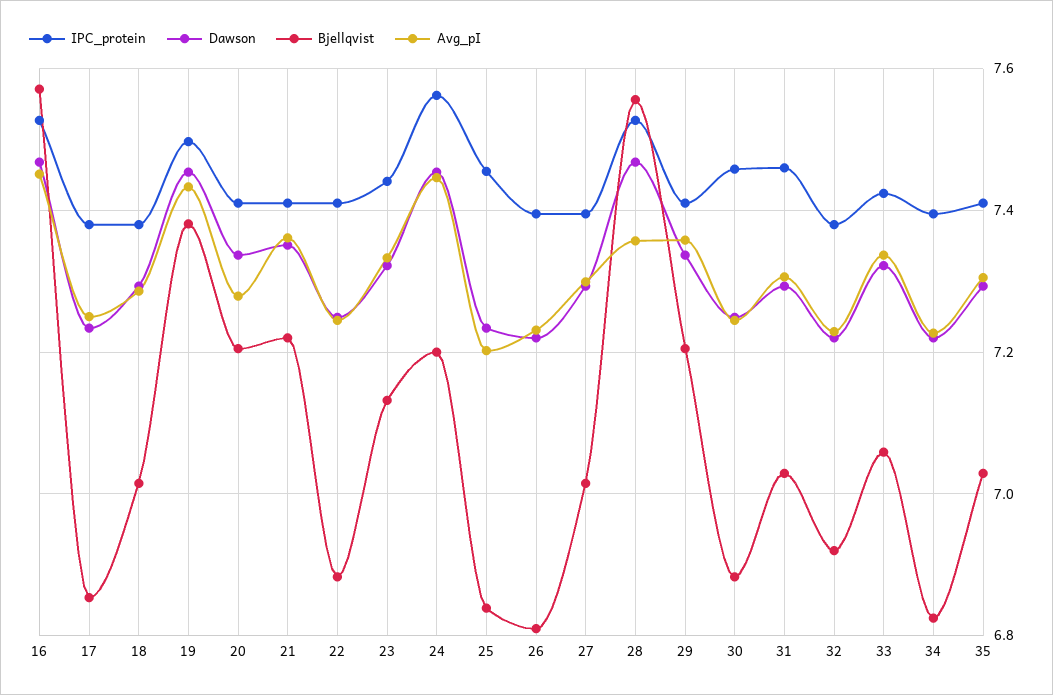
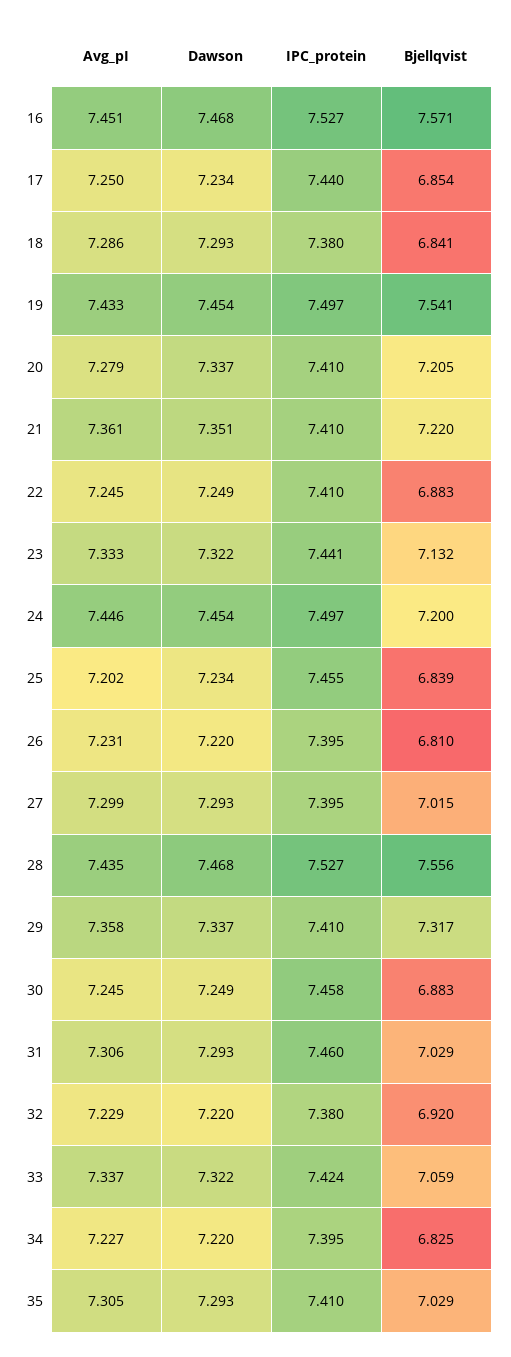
IPC_protein, 17: 7.38 -> 7.44
Bjellqvist, 18: 7.02 -> 6.841
Bjellqvist, 19: 7.38 -> 7.541
IPC_protein, 24: 7.56 -> 7.497
Avg_pI, 28: 7.36 -> 7.435
Bjellqvist, 29: 7.2 -> 7.317

